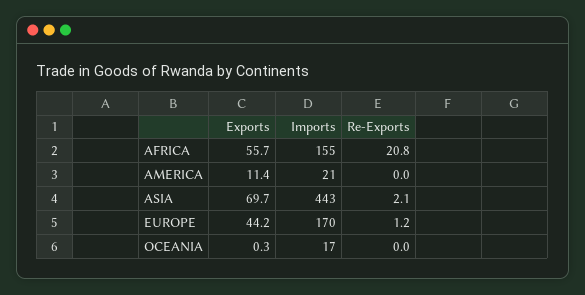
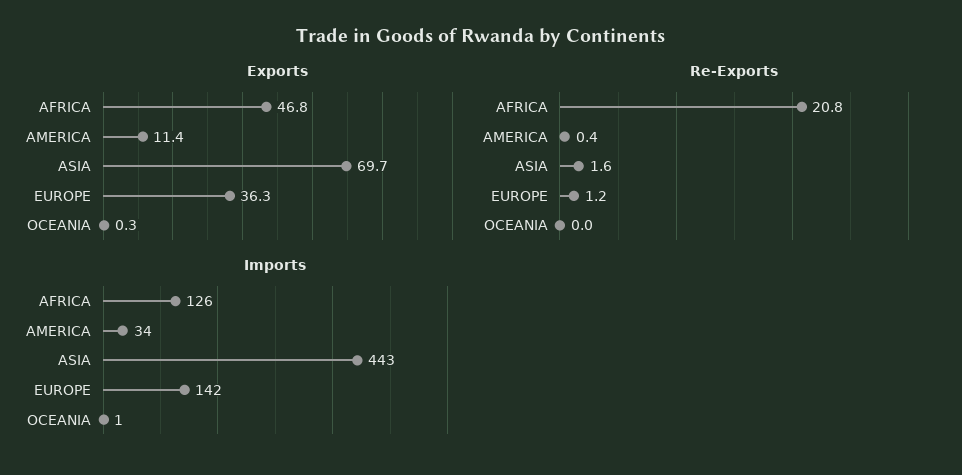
Exports, AFRICA: 55.7 -> 46.8
Imports, AFRICA: 155 -> 126
Imports, AMERICA: 21 -> 34
Re-Exports, AMERICA: 0 -> 0.4
Re-Exports, ASIA: 2.1 -> 1.6
Exports, EUROPE: 44.2 -> 36.3
Imports, EUROPE: 170 -> 142
Imports, OCEANIA: 17 -> 1

